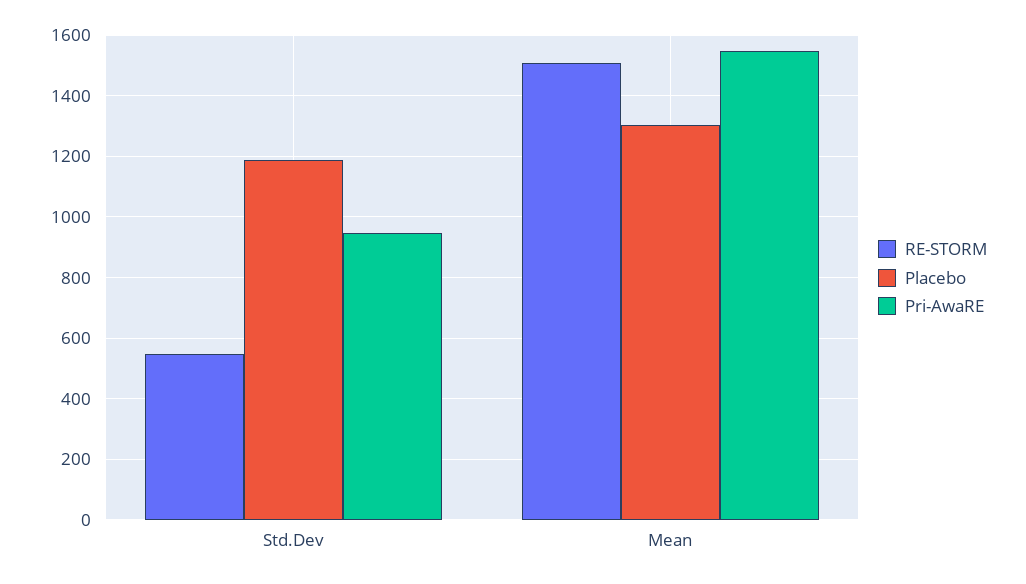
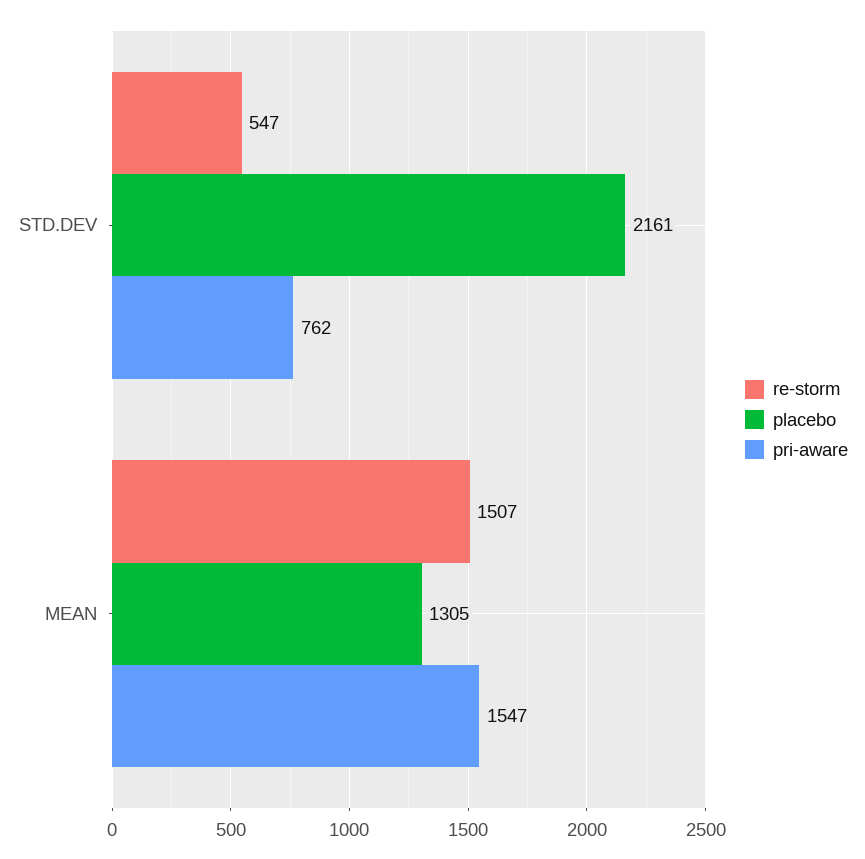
Placebo, Std.Dev: 1180 -> 2161
Pri-AwaRE, Std.Dev: 940 -> 762

